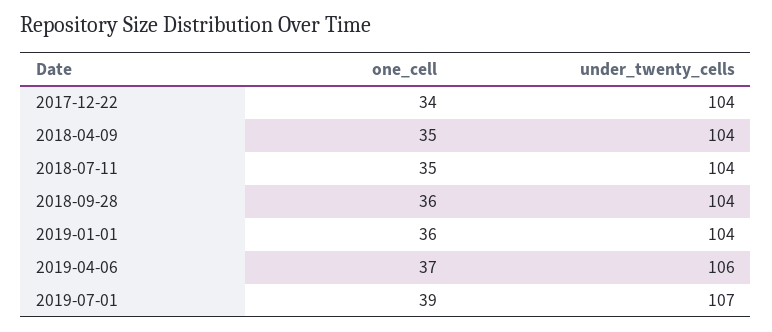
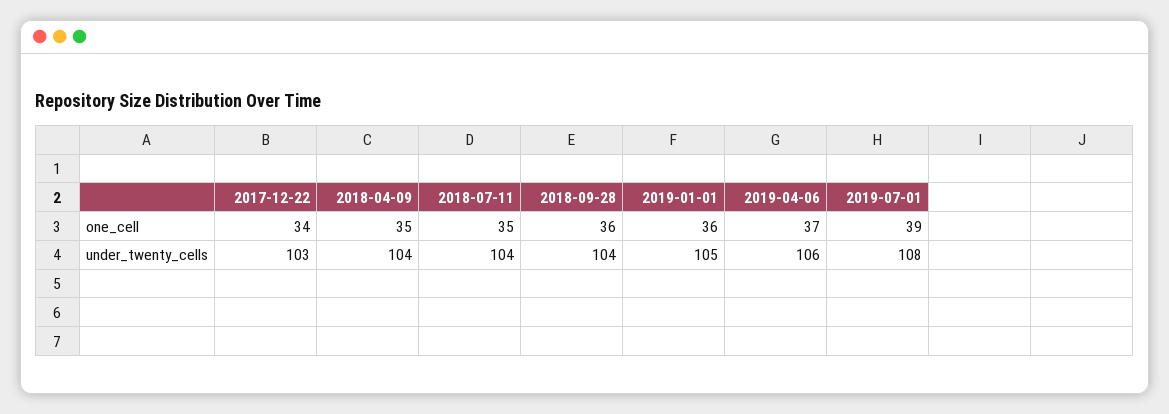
under_twenty_cells, 2017-12-22: 104 -> 103
under_twenty_cells, 2019-01-01: 104 -> 105
under_twenty_cells, 2019-07-01: 107 -> 108

